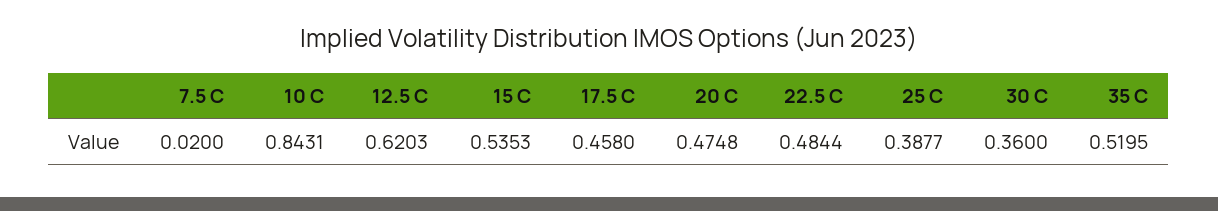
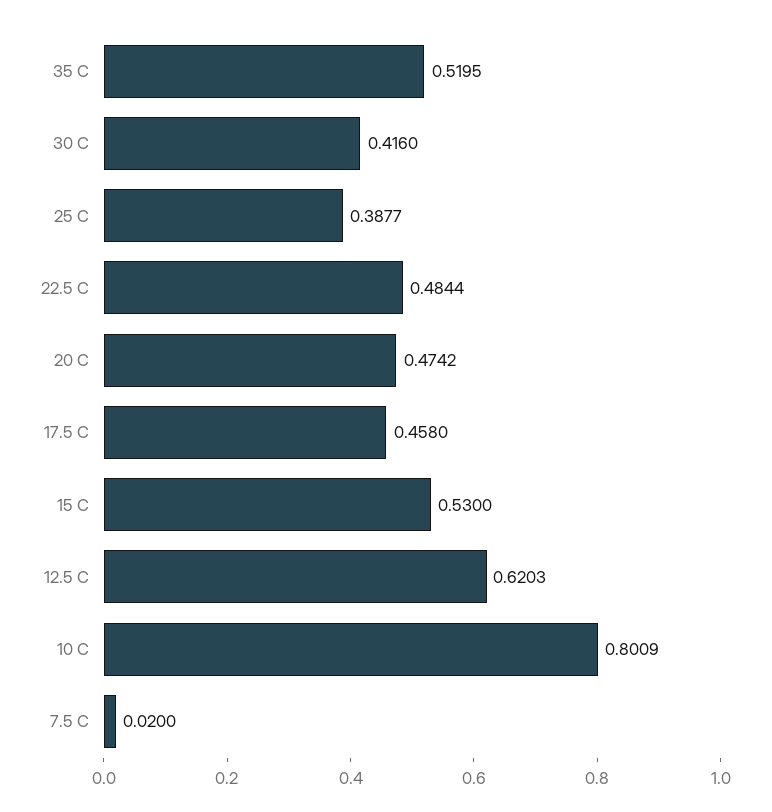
10 C: 0.8431 -> 0.8009
15 C: 0.5353 -> 0.53
20 C: 0.4748 -> 0.4742
30 C: 0.36 -> 0.416

